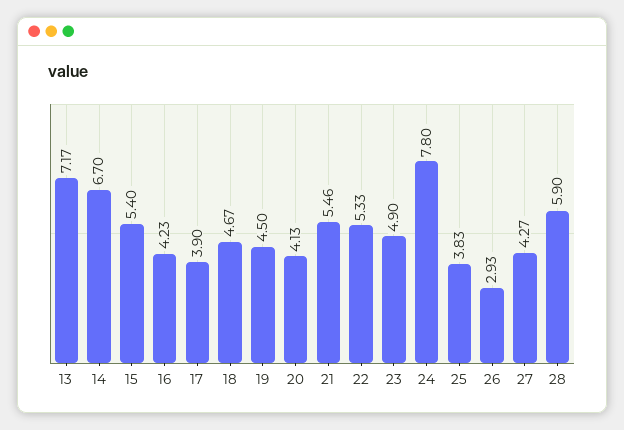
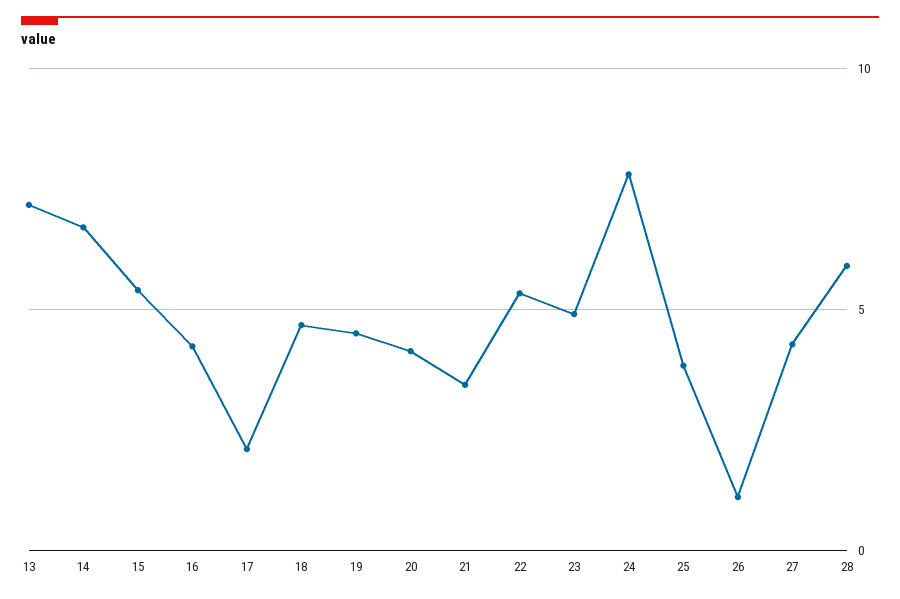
17: 3.9 -> 2
21: 5.46 -> 3.5
26: 2.93 -> 1

